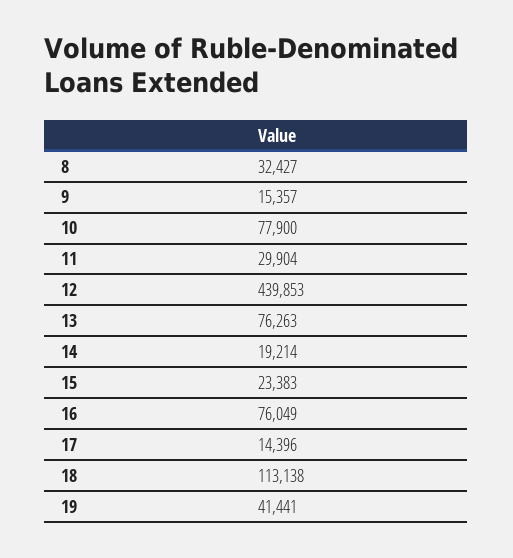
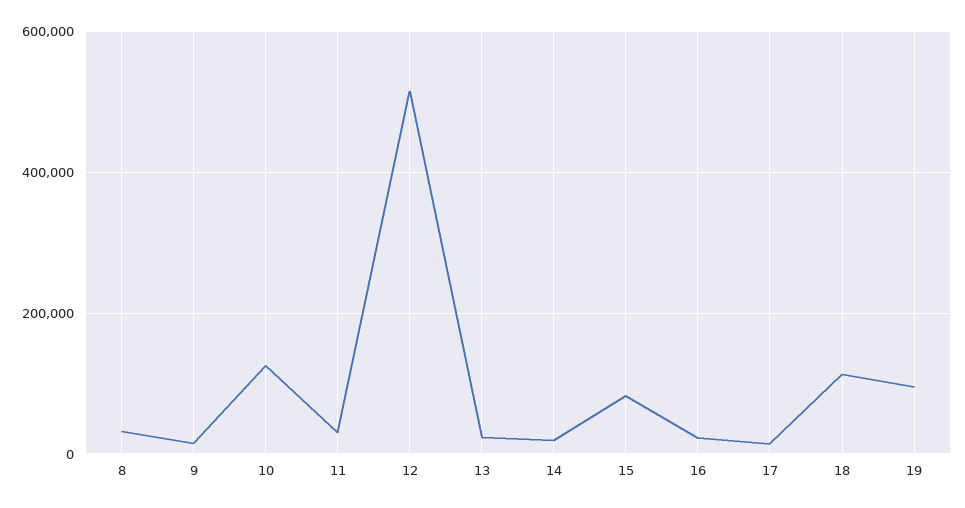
10: 77900 -> 120000
12: 439853 -> 520000
13: 76263 -> 20000
15: 23383 -> 80000
16: 76049 -> 20000
19: 41441 -> 100000

